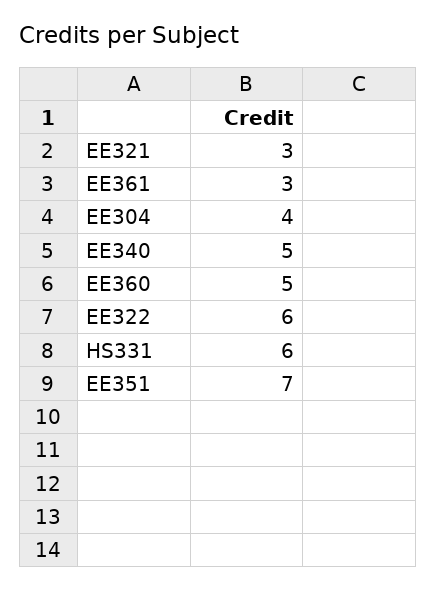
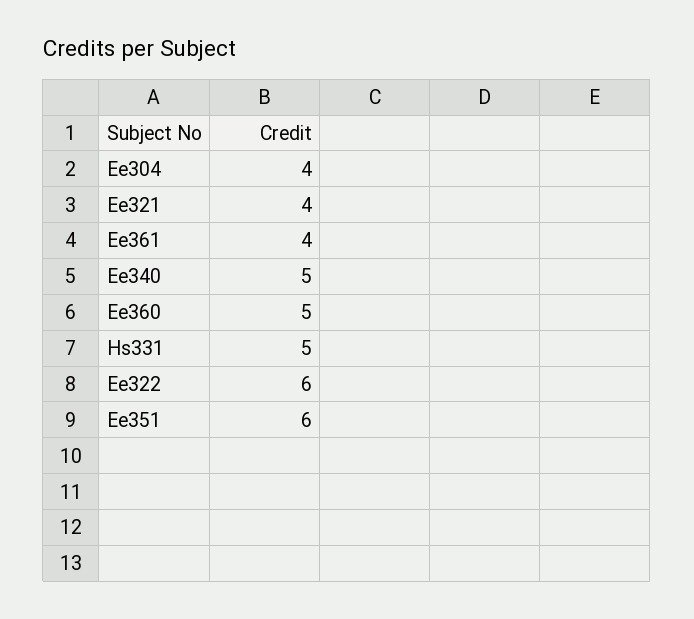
EE321: 3 -> 4
EE361: 3 -> 4
HS331: 6 -> 5
EE351: 7 -> 6

